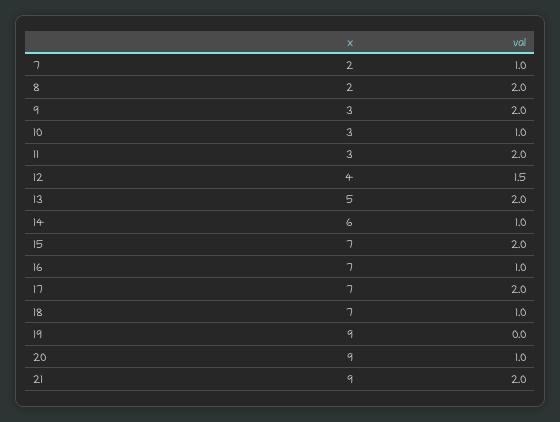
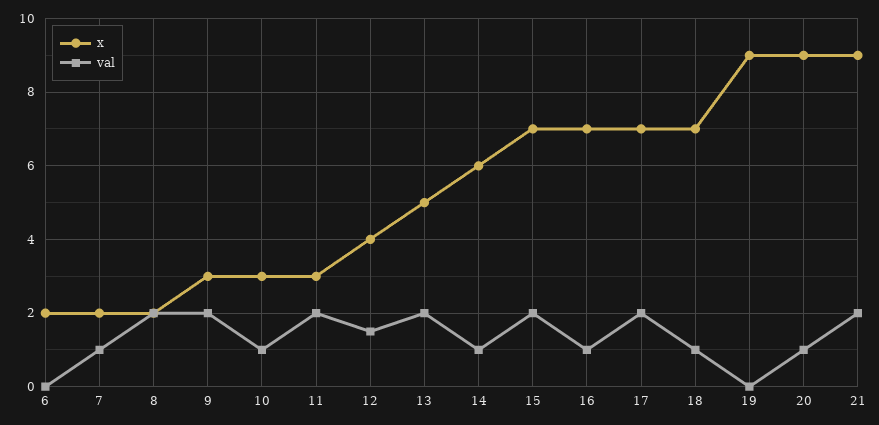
x, 6: none -> 2
val, 6: none -> 0

